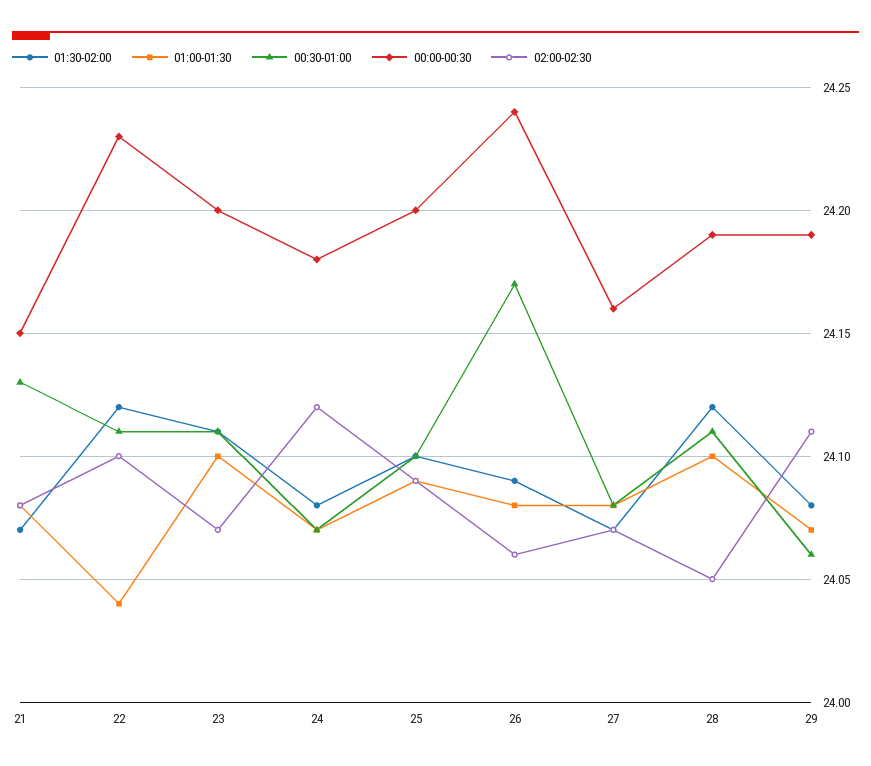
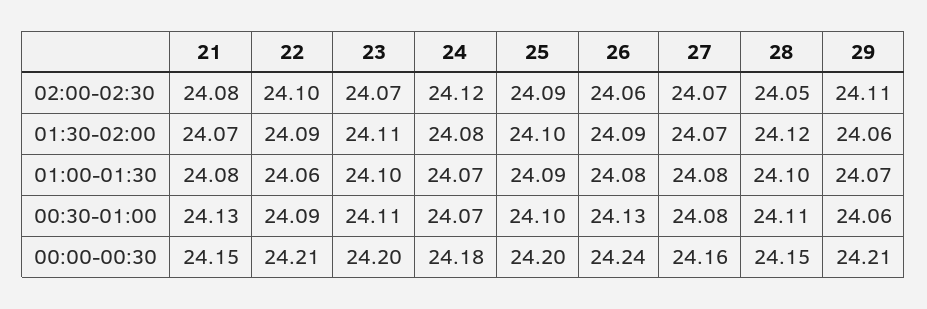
01:30-02:00, 22: 24.12 -> 24.09
01:00-01:30, 22: 24.04 -> 24.06
00:30-01:00, 22: 24.11 -> 24.09
00:00-00:30, 22: 24.23 -> 24.21
00:30-01:00, 26: 24.17 -> 24.13
00:00-00:30, 28: 24.19 -> 24.15
01:30-02:00, 29: 24.08 -> 24.06
00:00-00:30, 29: 24.19 -> 24.21

